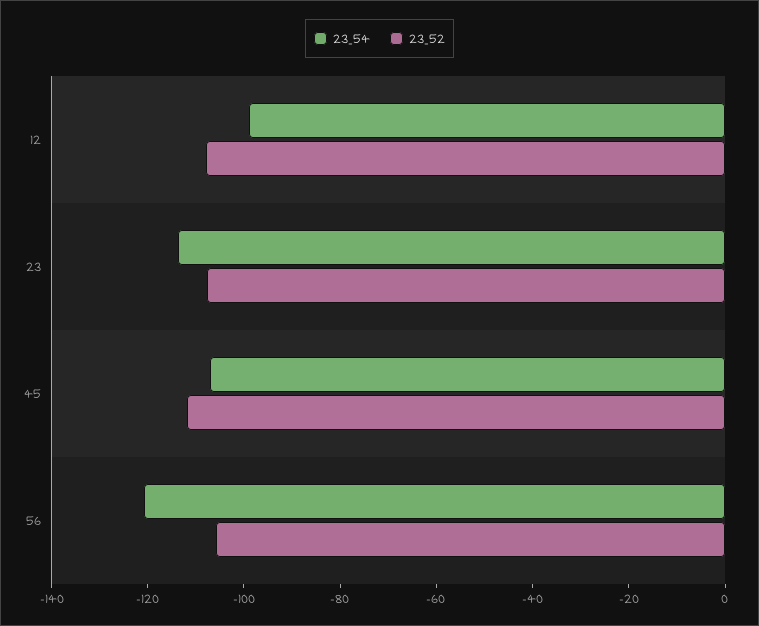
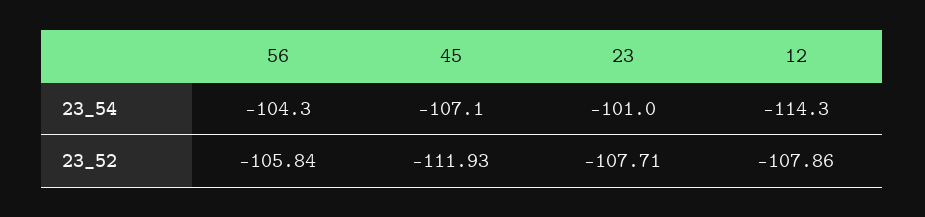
23_54, 12: -100 -> -114.3
23_54, 23: -115 -> -101
23_54, 56: -120 -> -104.3

